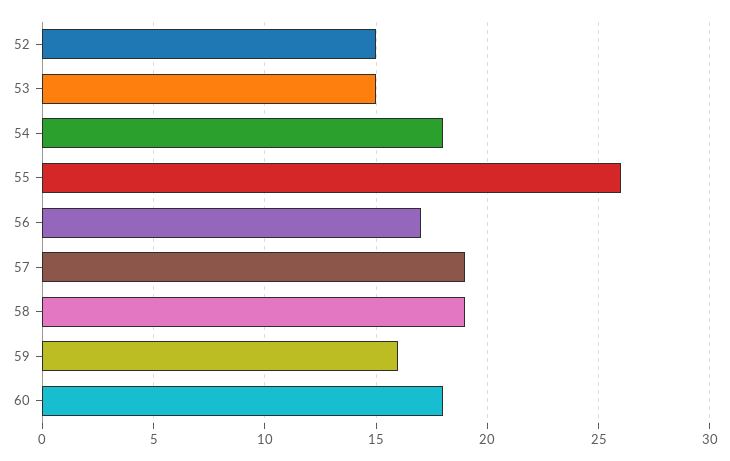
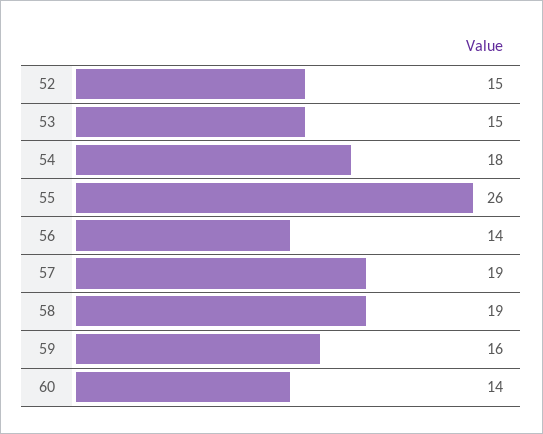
56: 17 -> 14
60: 18 -> 14

